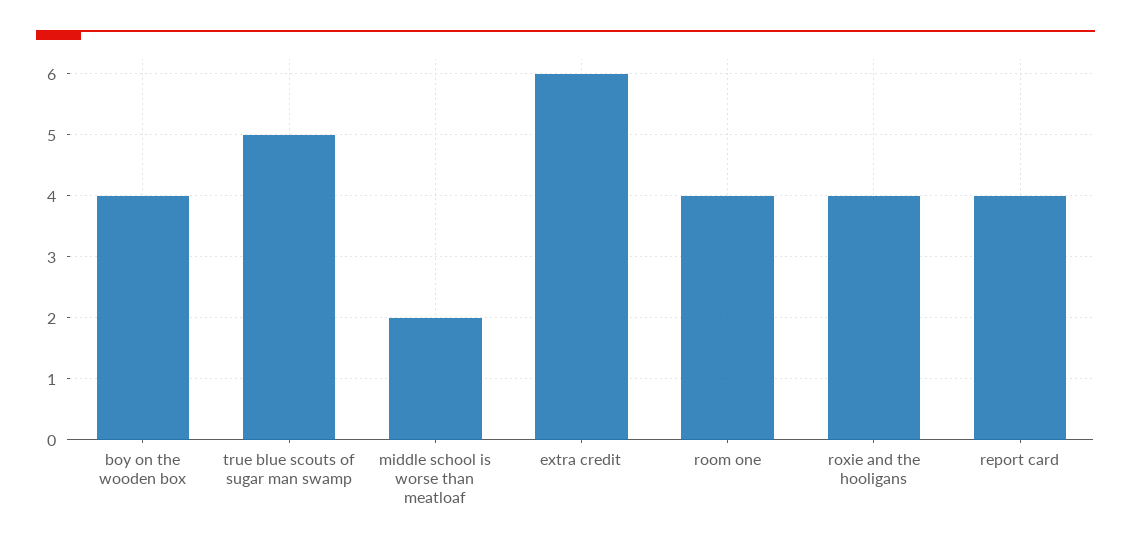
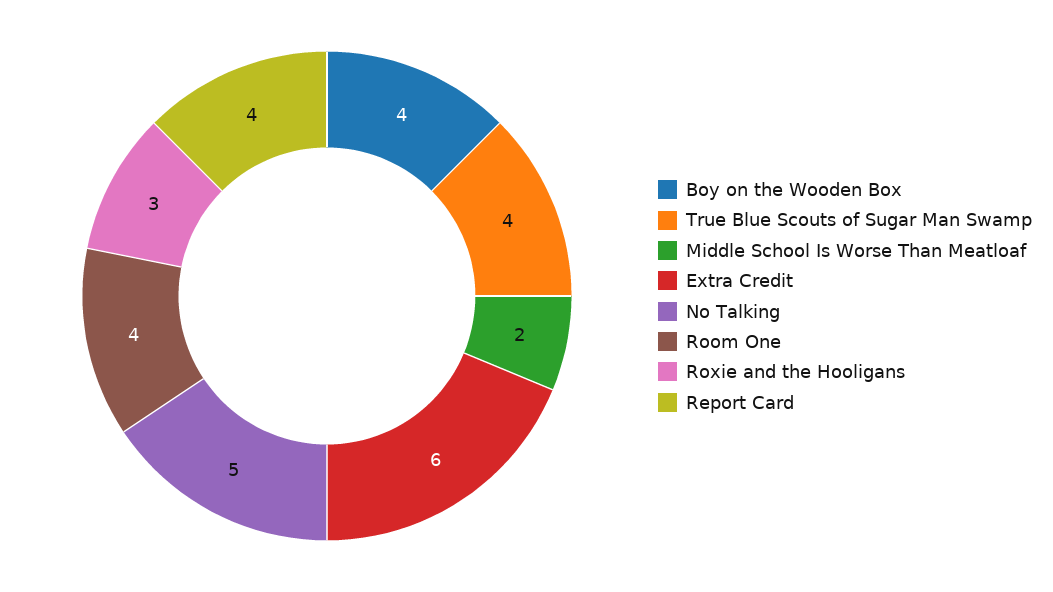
true blue scouts of sugar man swamp: 5 -> 4
roxie and the hooligans: 4 -> 3
No Talking: none -> 5

